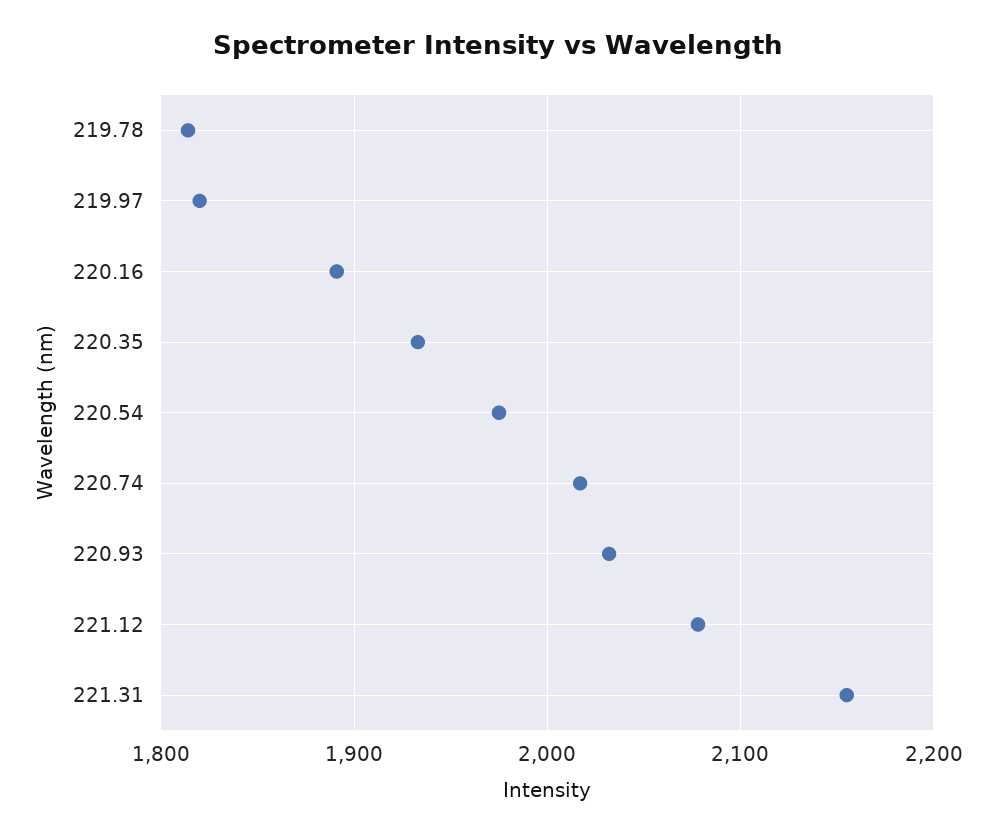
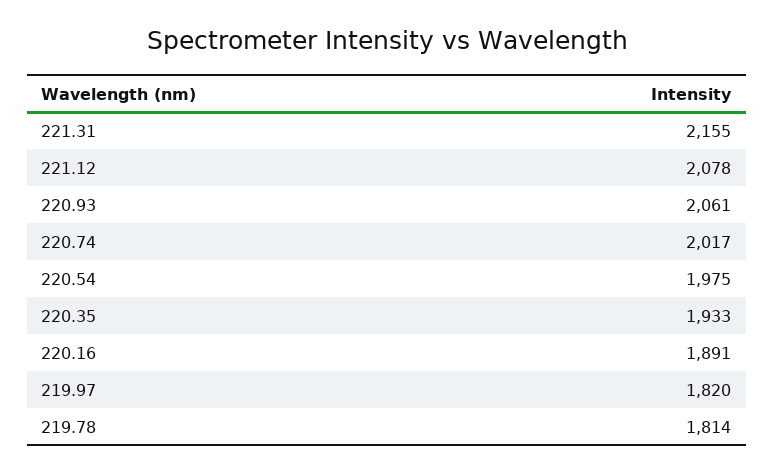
220.93: 2030 -> 2061

